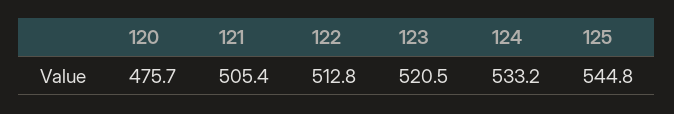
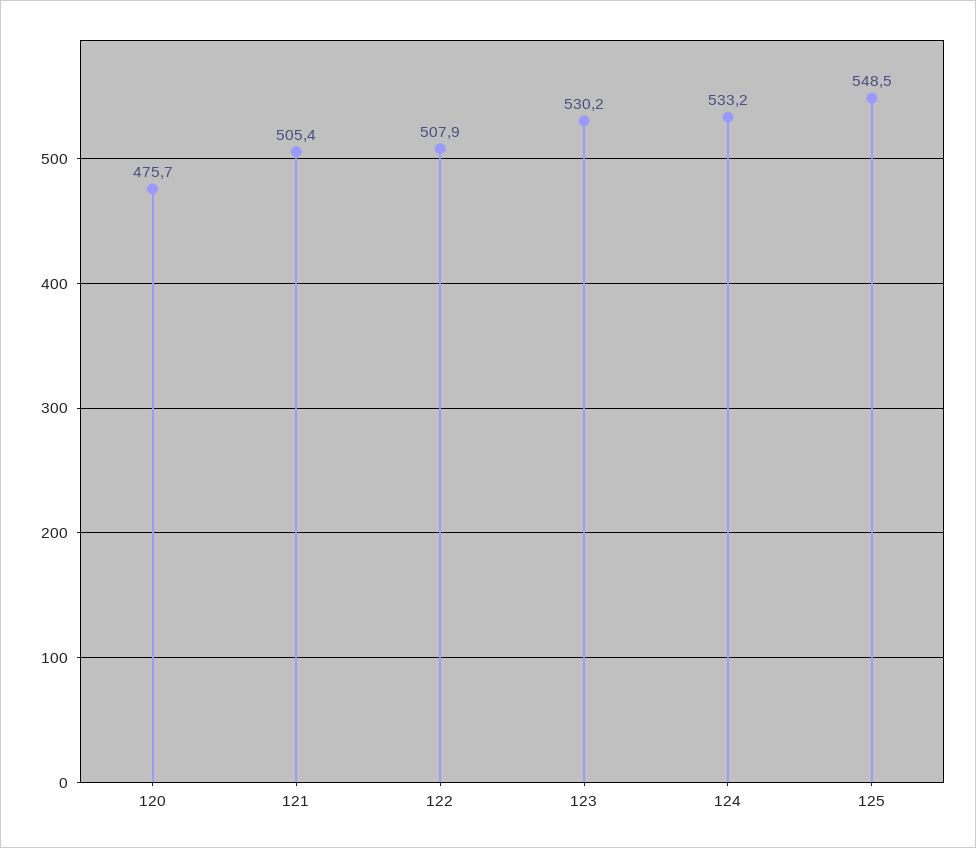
122: 512.8 -> 507.9
123: 520.5 -> 530.2
125: 544.8 -> 548.5

